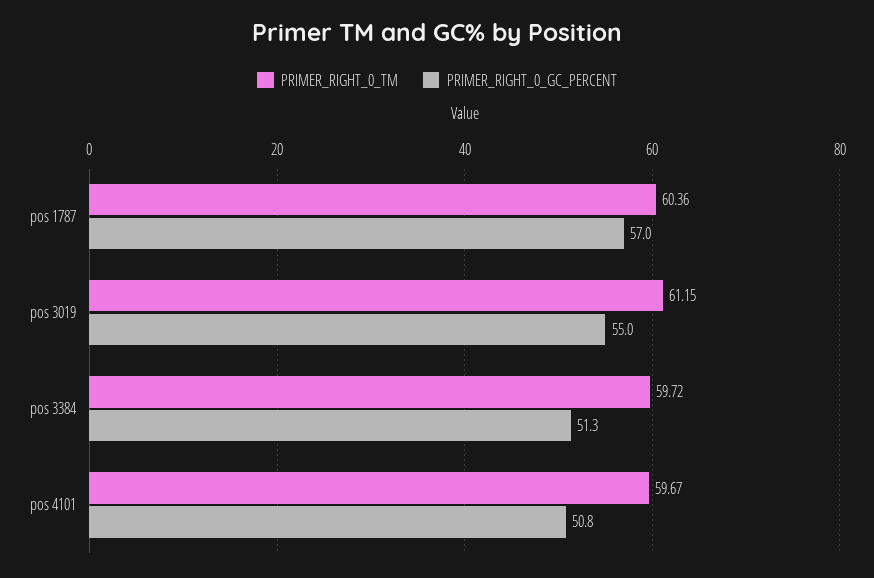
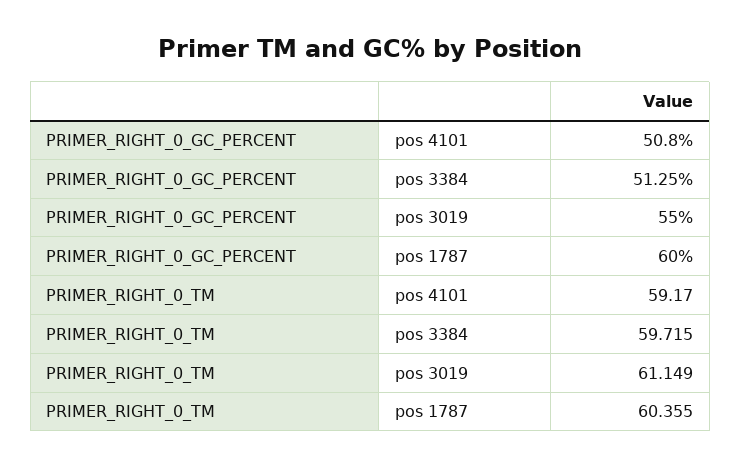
PRIMER_RIGHT_0_GC_PERCENT, pos 1787: 57 -> 60
PRIMER_RIGHT_0_TM, pos 4101: 59.67 -> 59.17

